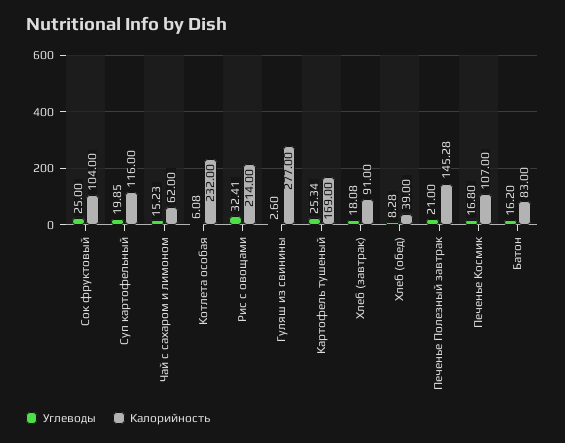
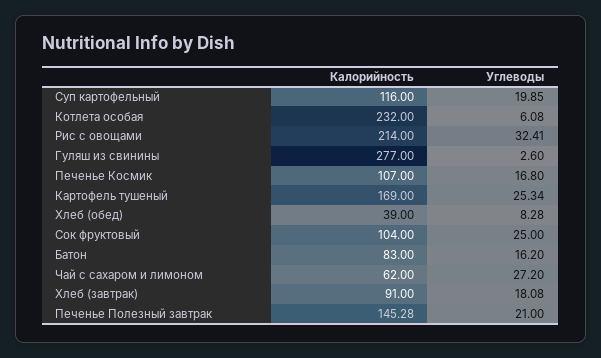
Углеводы, Чай с сахаром и лимоном: 15.23 -> 27.2

